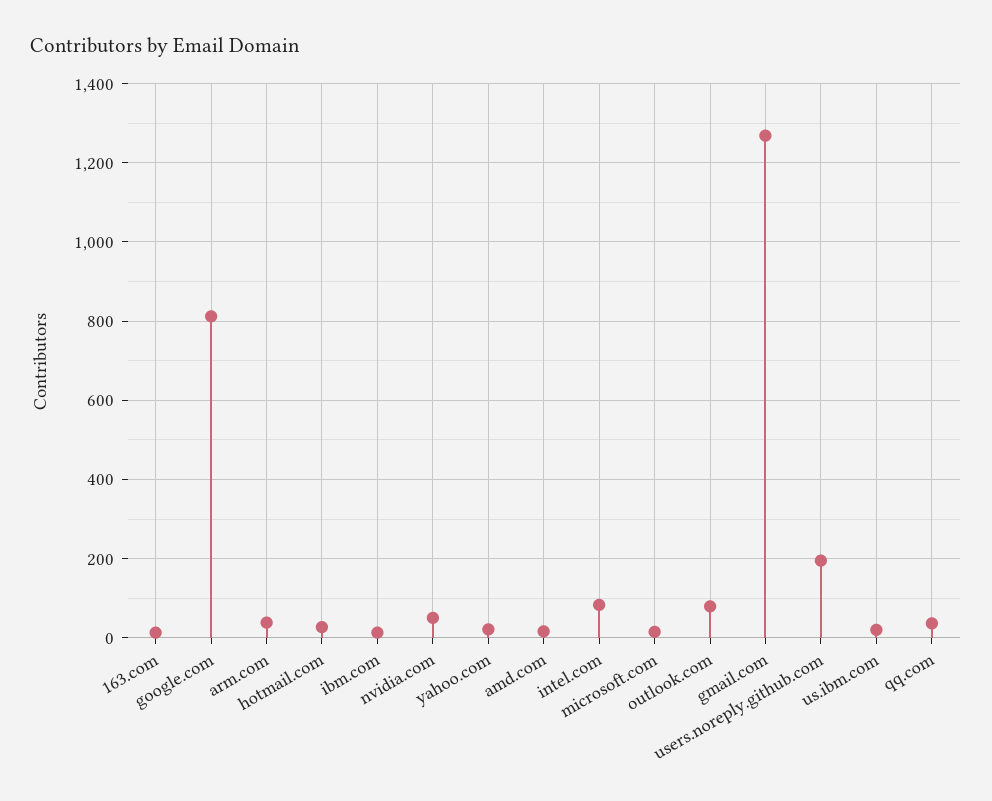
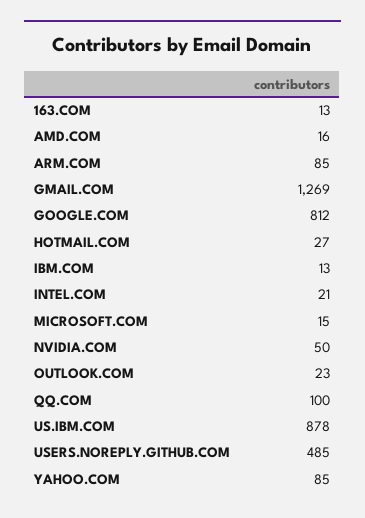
arm.com: 40 -> 85
yahoo.com: 20 -> 85
intel.com: 80 -> 21
outlook.com: 80 -> 23
users.noreply.github.com: 200 -> 485
us.ibm.com: 20 -> 878
qq.com: 40 -> 100

